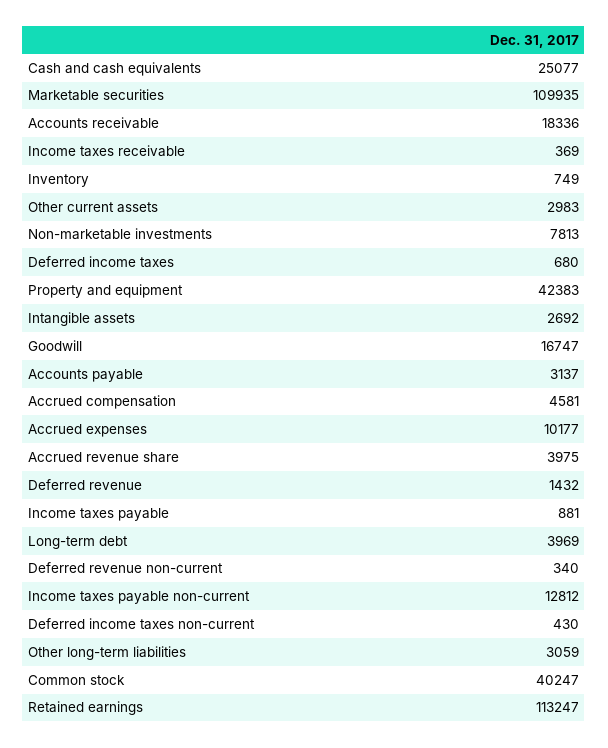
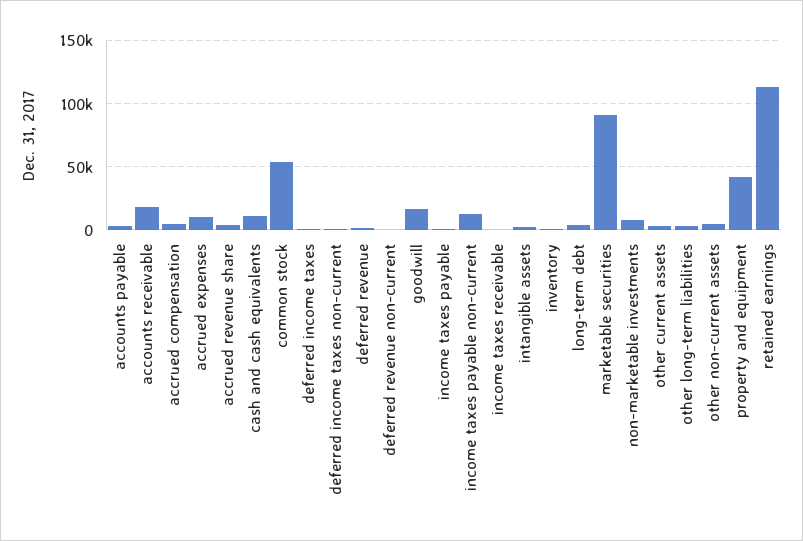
Cash and cash equivalents: 25077 -> 10000
Marketable securities: 109935 -> 90000
Common stock: 40247 -> 55000
other non-current assets: none -> 5000

